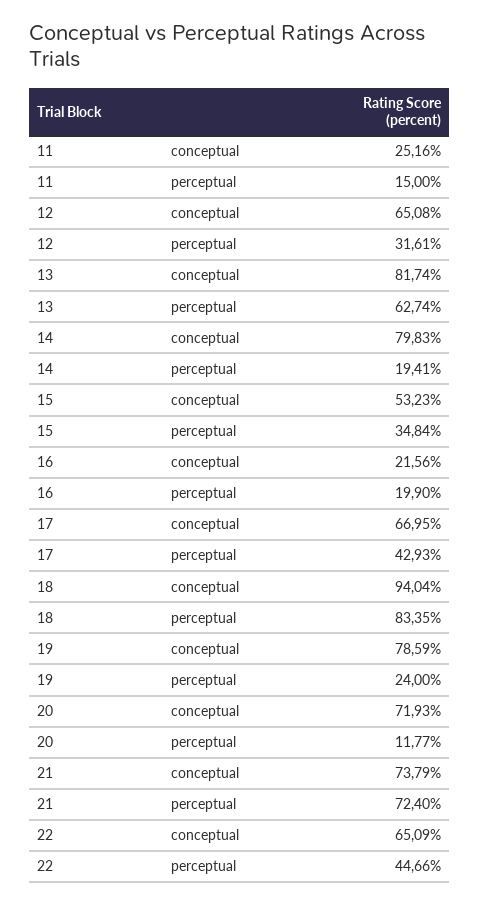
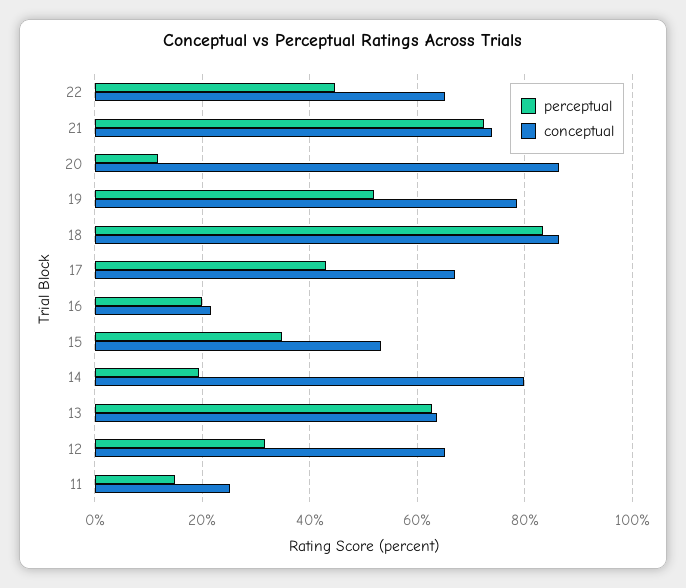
conceptual, 13: 81.74 -> 64
conceptual, 18: 94.04 -> 86
perceptual, 19: 24 -> 52
conceptual, 20: 71.93 -> 86

